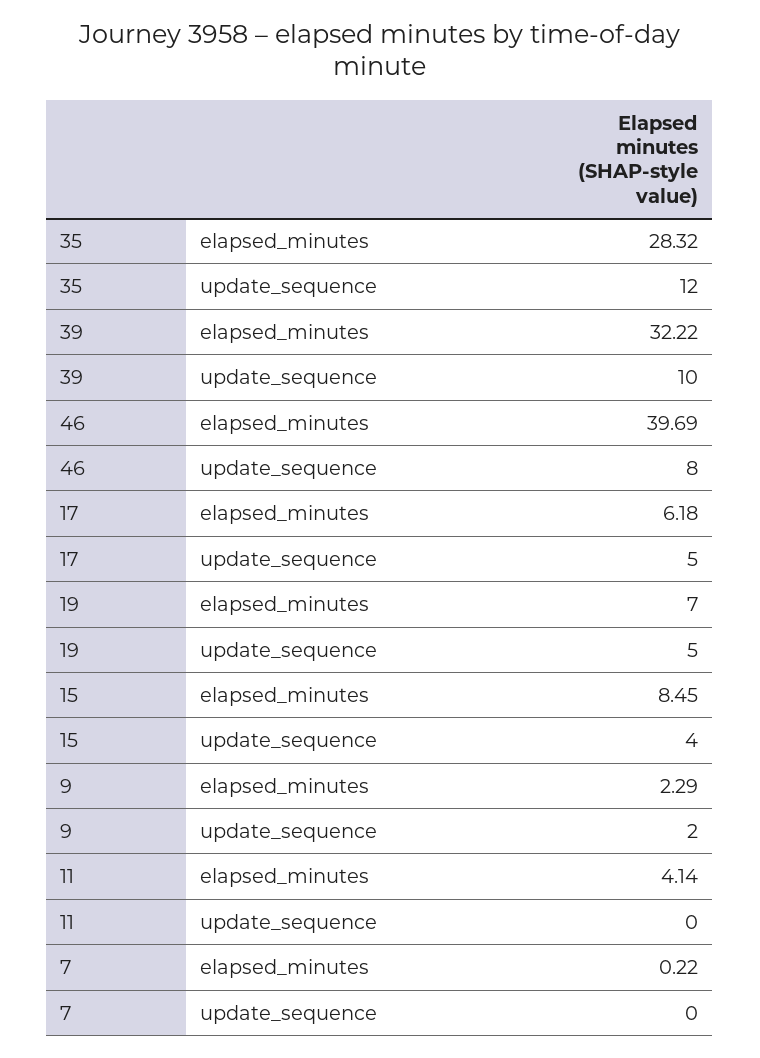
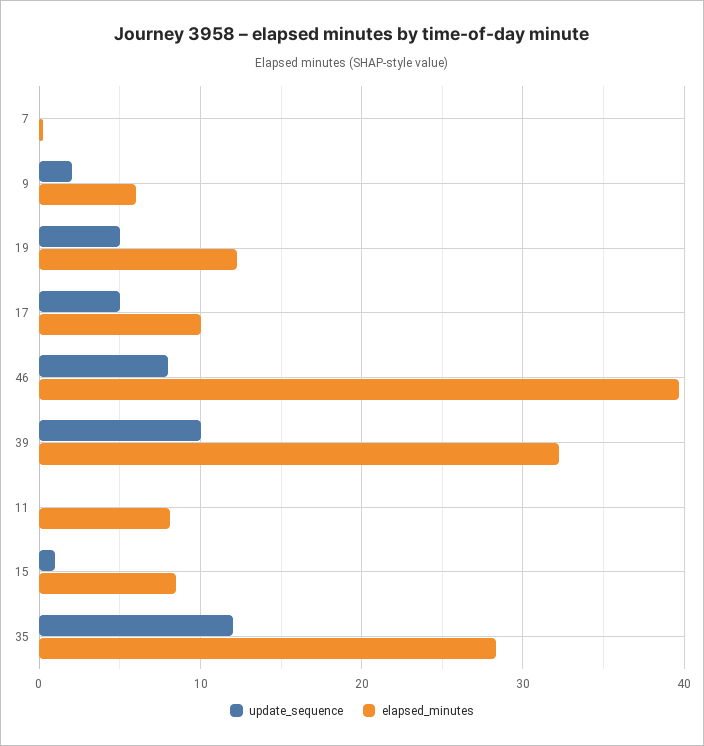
elapsed_minutes, 17: 6.18 -> 10
elapsed_minutes, 19: 7 -> 12
update_sequence, 15: 4 -> 1
elapsed_minutes, 9: 2.29 -> 6
elapsed_minutes, 11: 4.14 -> 8

